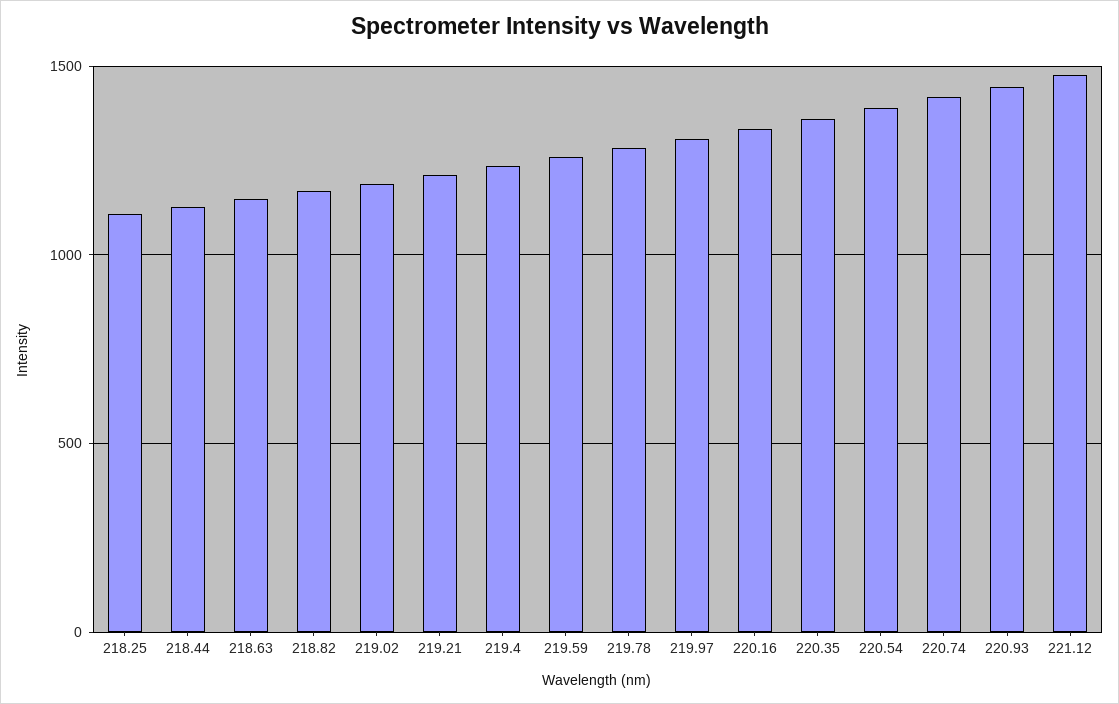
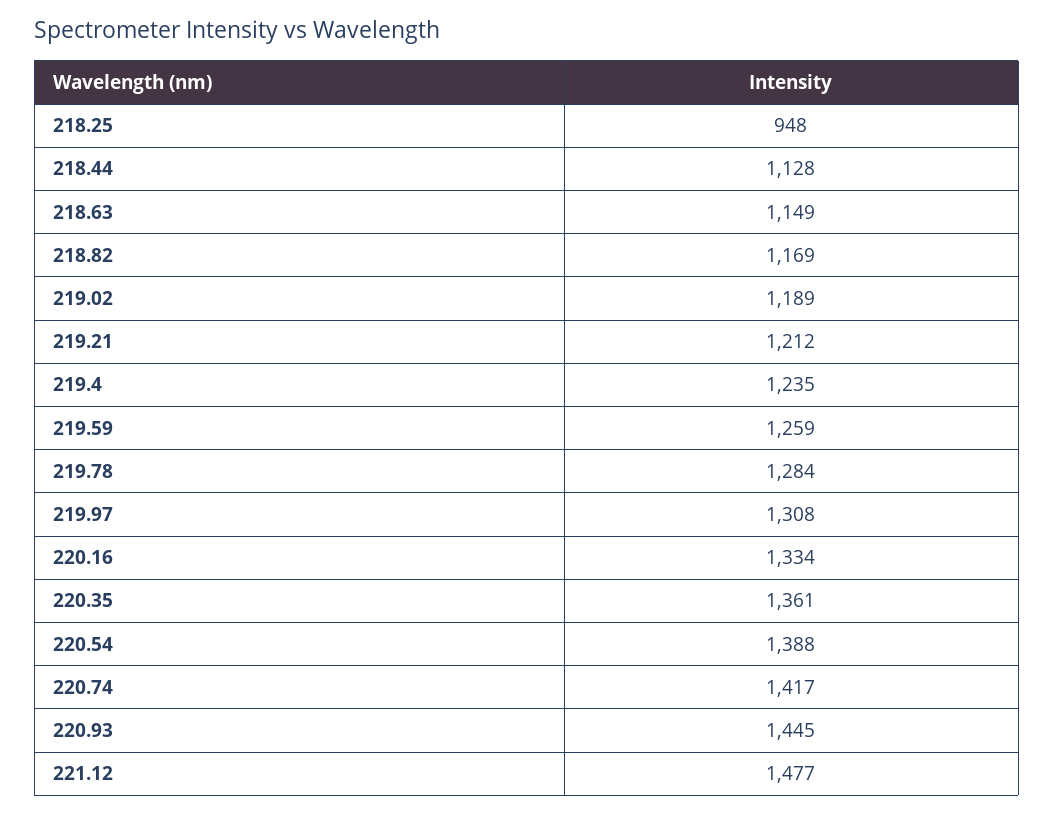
218.25: 1100 -> 948

